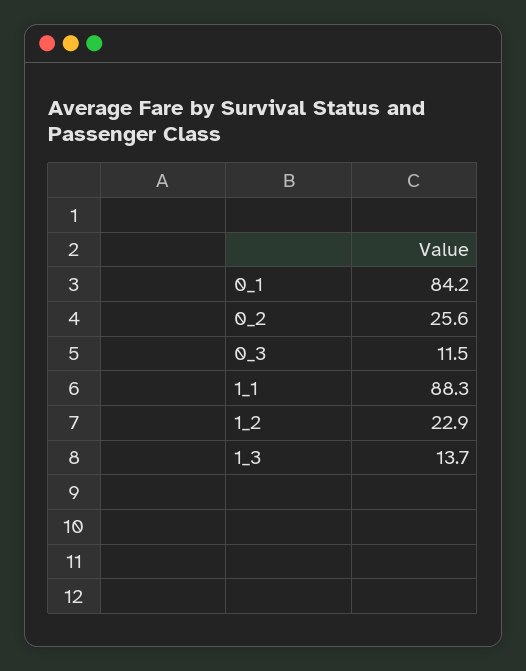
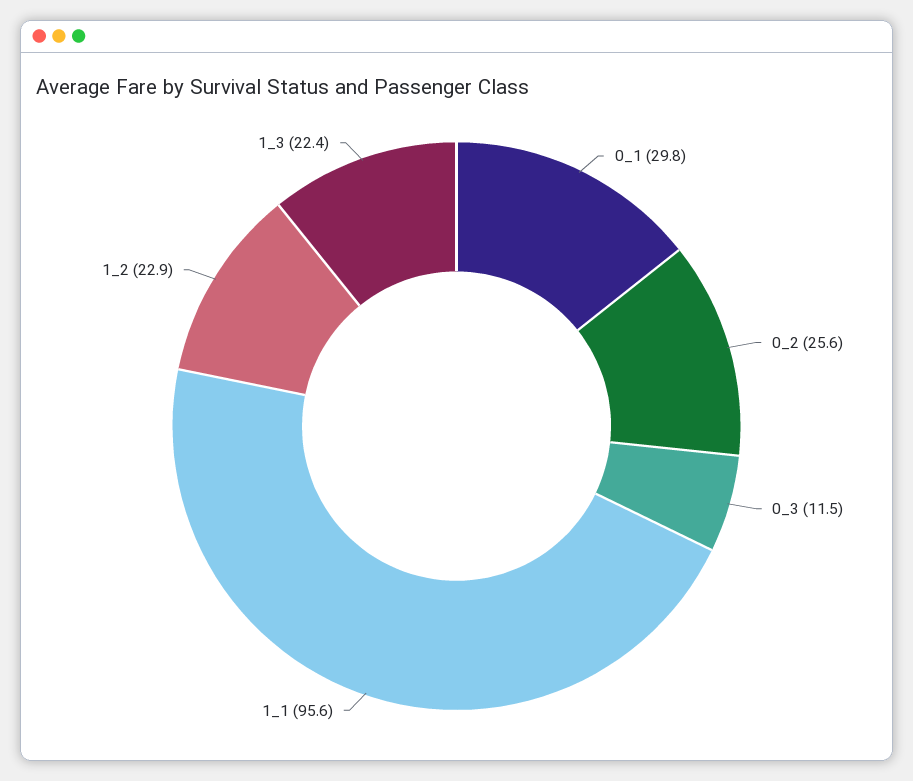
0_1: 84.2 -> 29.8
1_1: 88.3 -> 95.6
1_3: 13.7 -> 22.4

